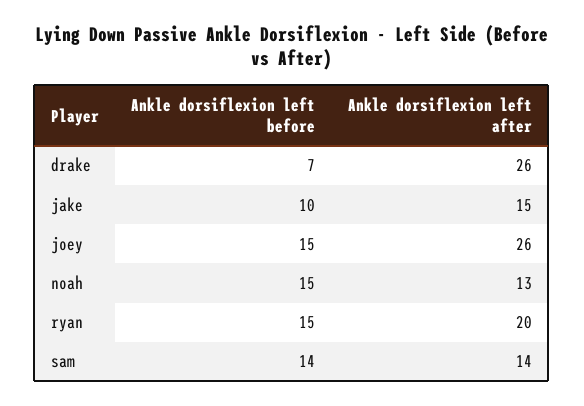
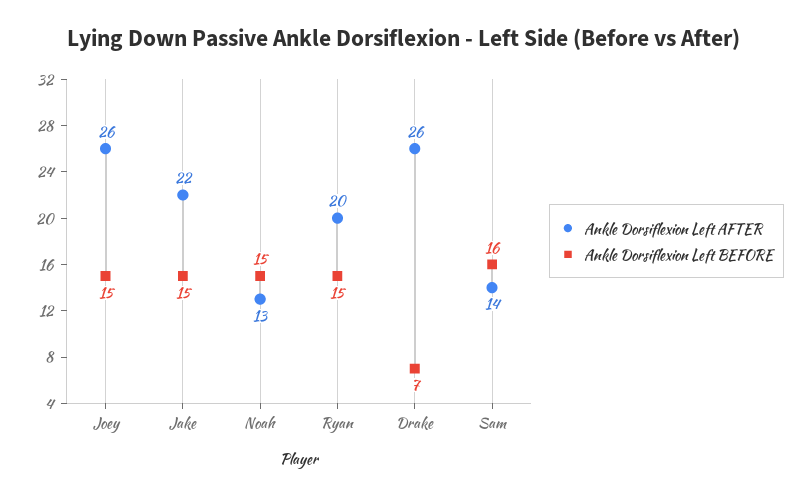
Ankle dorsiflexion left before, jake: 10 -> 15
Ankle dorsiflexion left after, jake: 15 -> 22
Ankle dorsiflexion left before, sam: 14 -> 16

